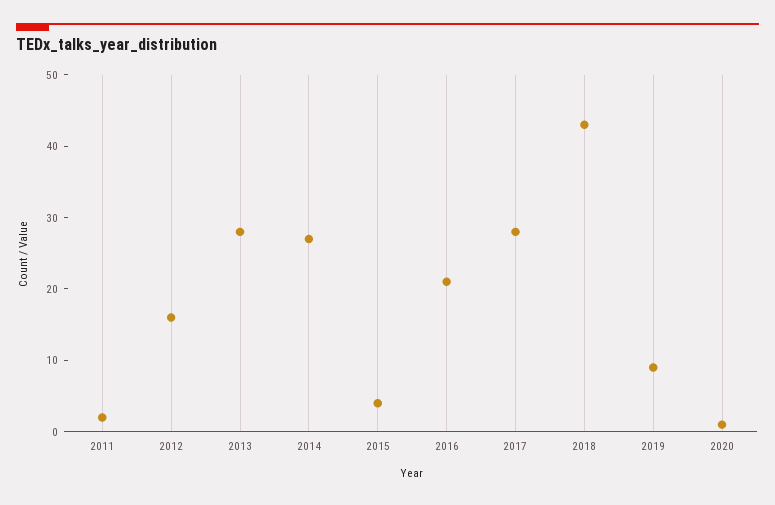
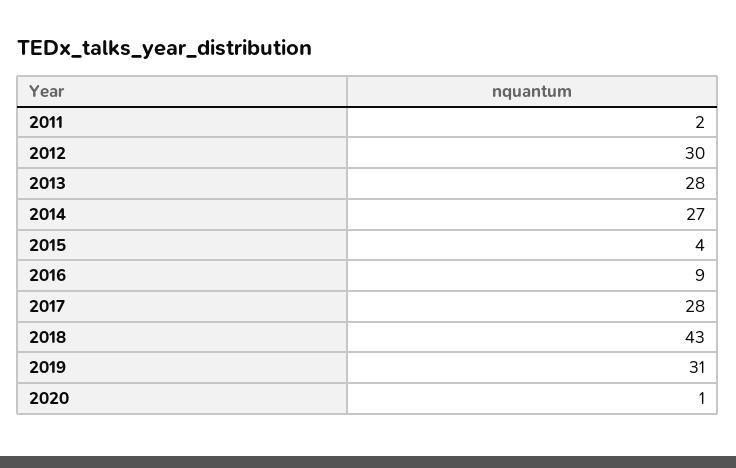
2012: 15 -> 30
2016: 20 -> 9
2019: 10 -> 31

